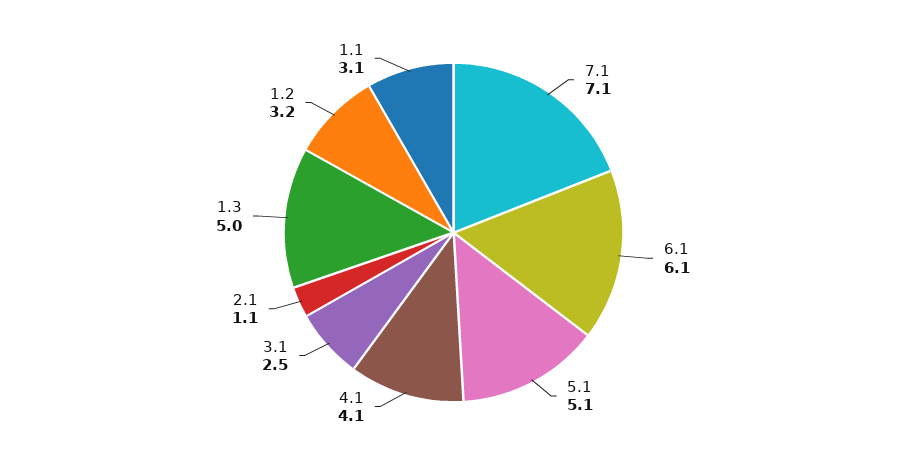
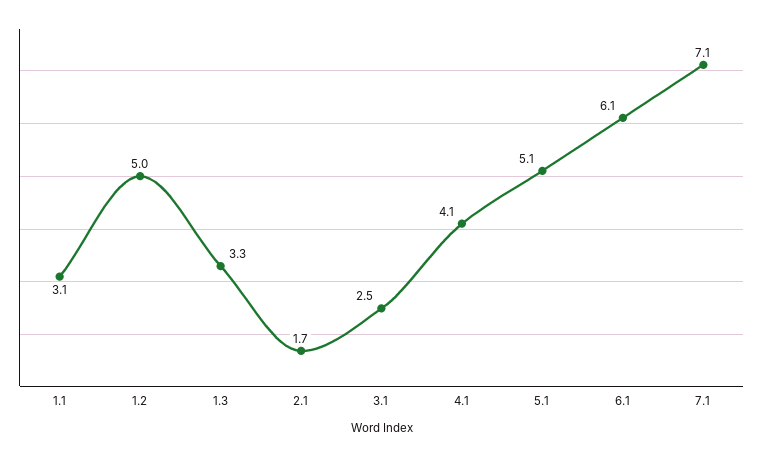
2.1: 1.1 -> 1.7
1.3: 5 -> 3.3
1.2: 3.2 -> 5

